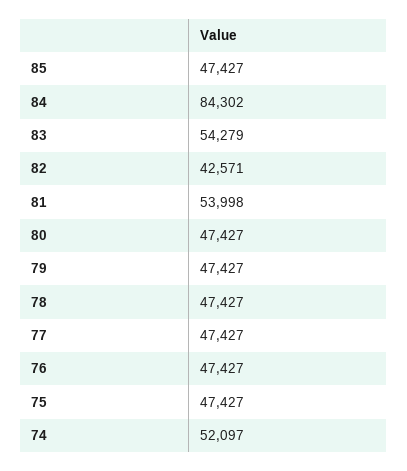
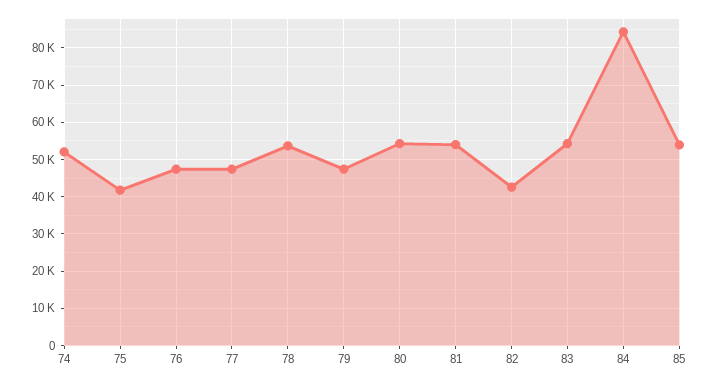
85: 47427 -> 54000
80: 47427 -> 54000
78: 47427 -> 54000
75: 47427 -> 42000

